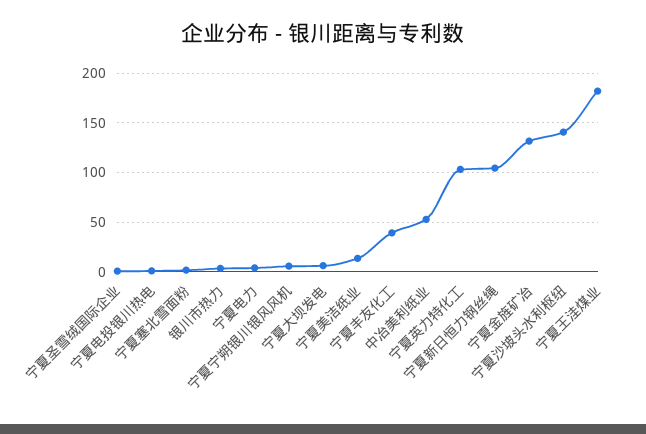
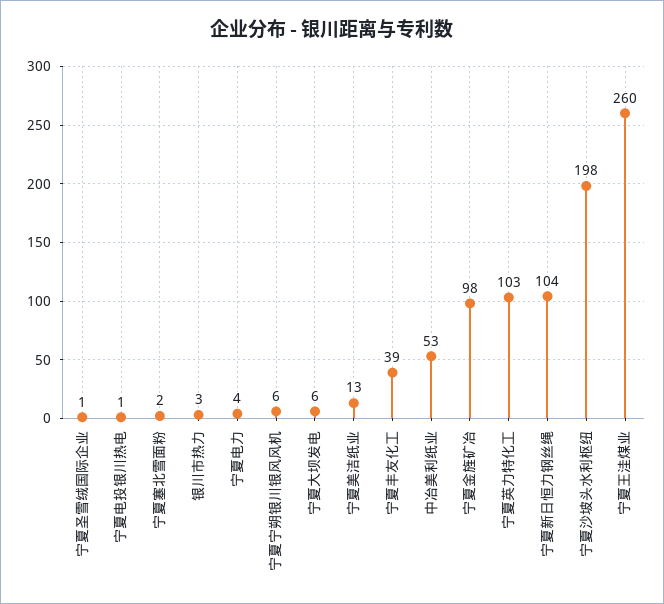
宁夏金旌矿冶: 130 -> 98
宁夏沙坡头水利枢纽: 140 -> 198
宁夏王洼煤业: 180 -> 260

